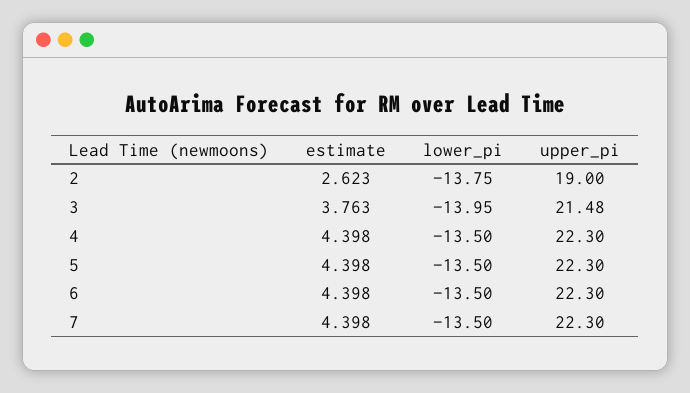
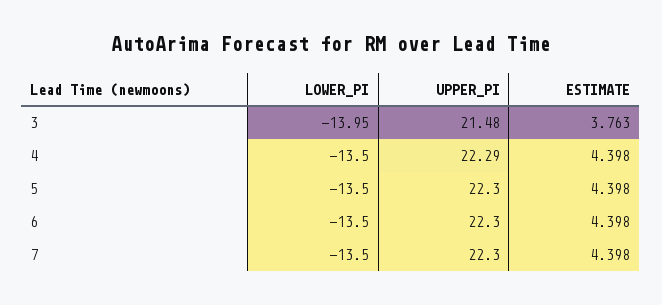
estimate, 2: 2.623 -> none
lower_pi, 2: -13.75 -> none
upper_pi, 2: 19 -> none
upper_pi, 4: 22.3 -> 22.29

